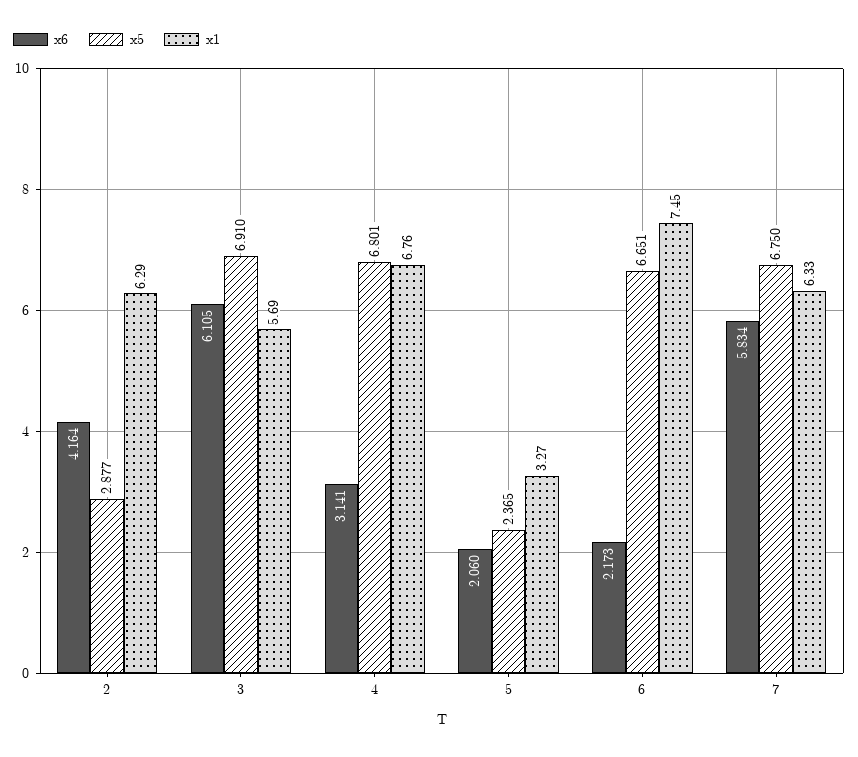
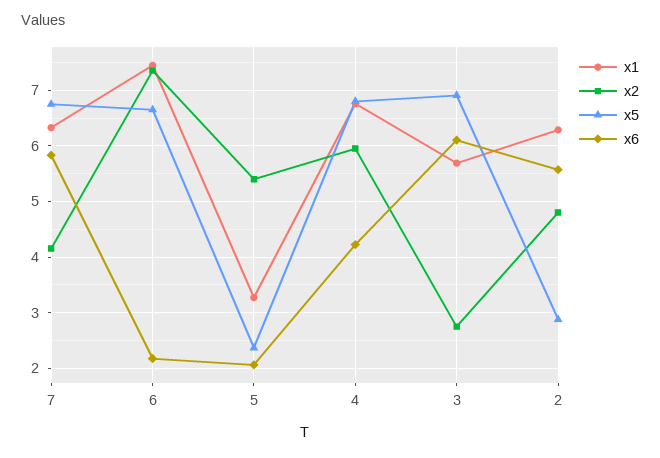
x6, 2: 4.164 -> 5.6
x6, 4: 3.141 -> 4.2
x2, 7: none -> 4.2
x2, 6: none -> 7.4
x2, 5: none -> 5.4
x2, 4: none -> 6
x2, 3: none -> 2.8
x2, 2: none -> 4.8

